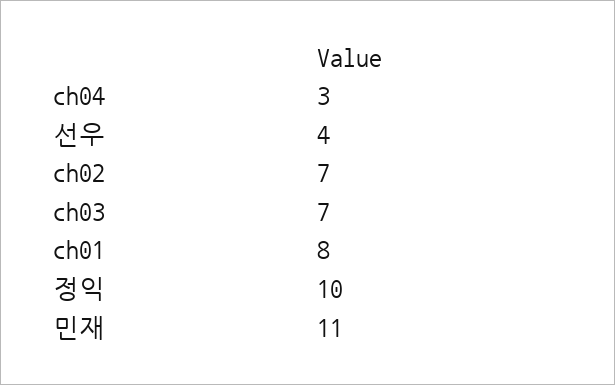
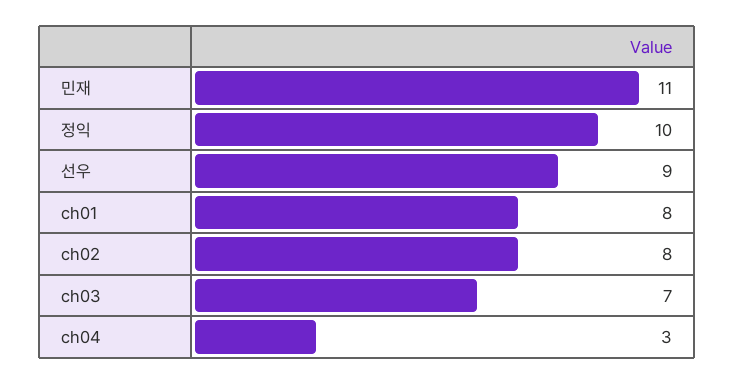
선우: 4 -> 9
ch02: 7 -> 8

